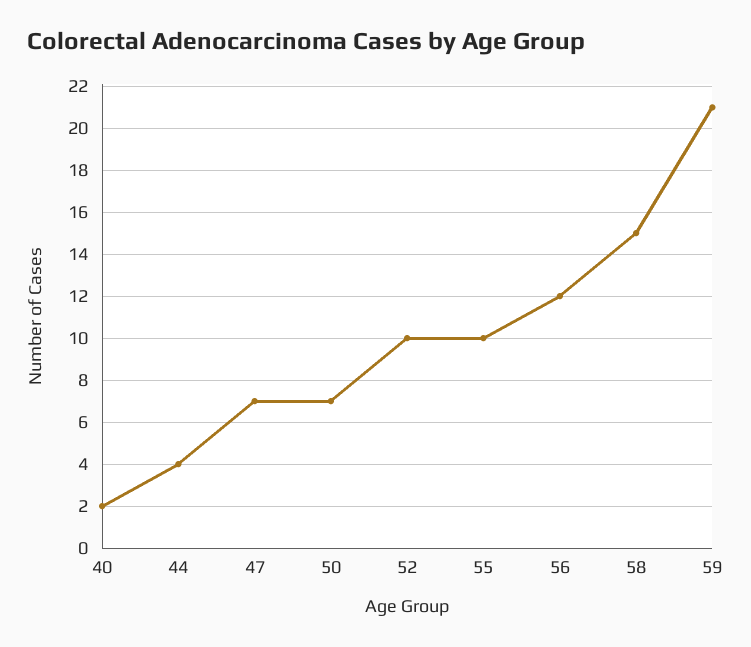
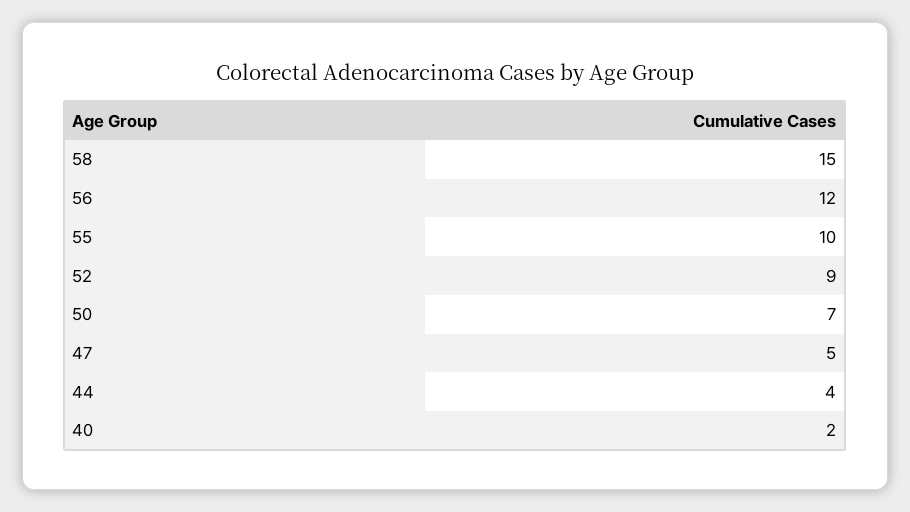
47: 7 -> 5
52: 10 -> 9
59: 21 -> none

